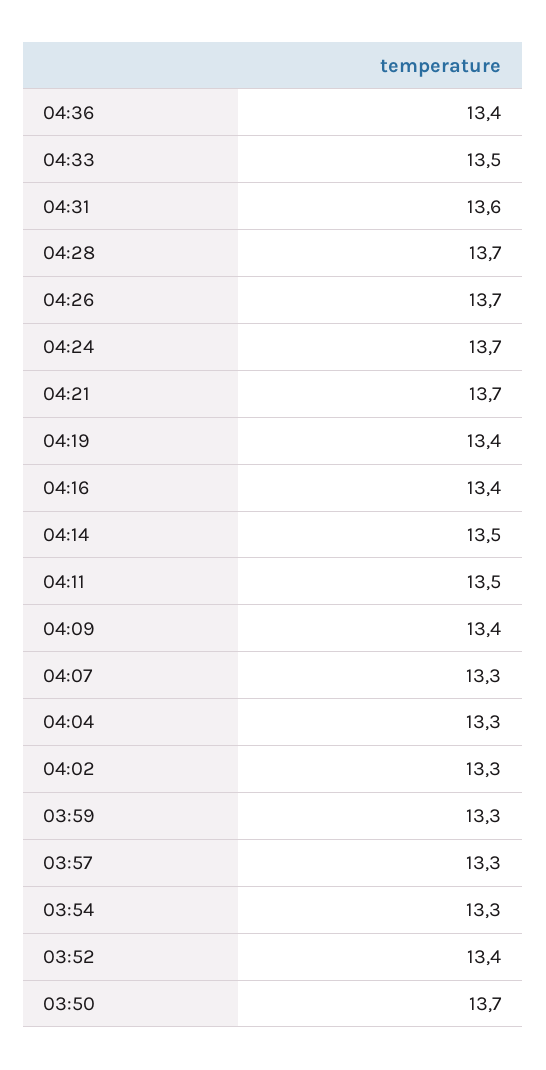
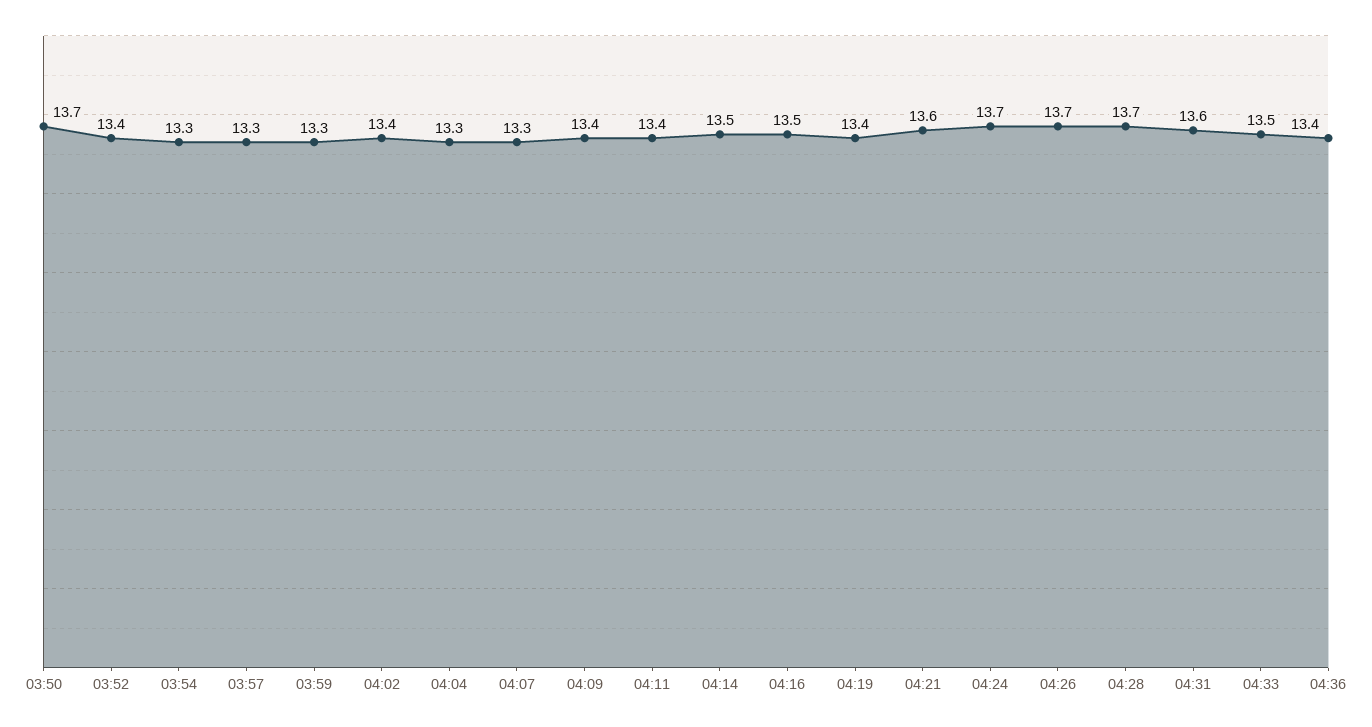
04:21: 13.7 -> 13.6
04:16: 13.4 -> 13.5
04:11: 13.5 -> 13.4
04:02: 13.3 -> 13.4

